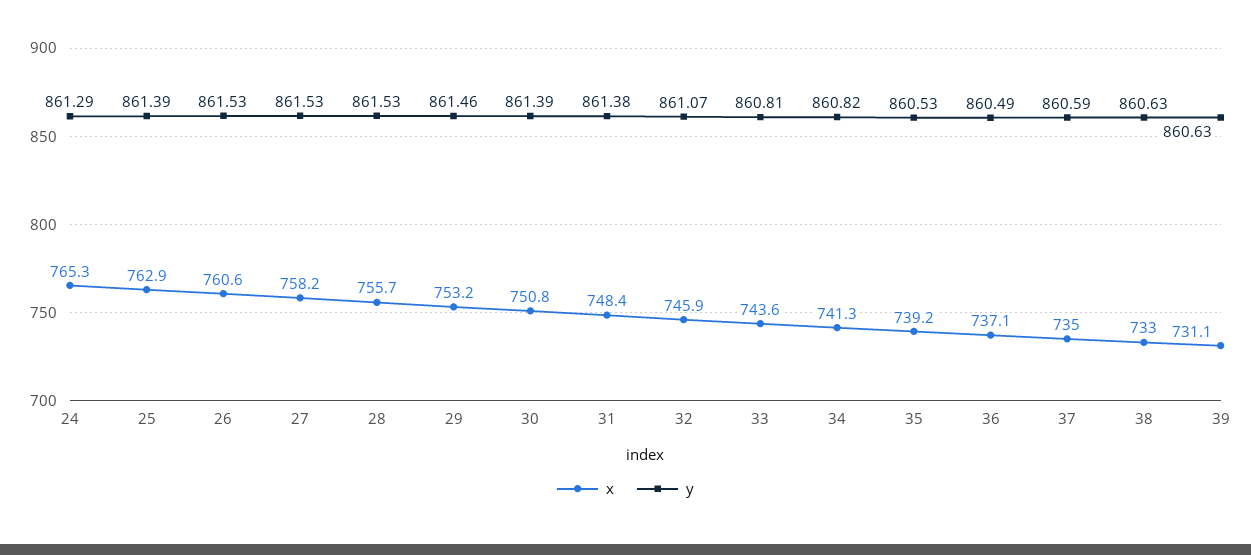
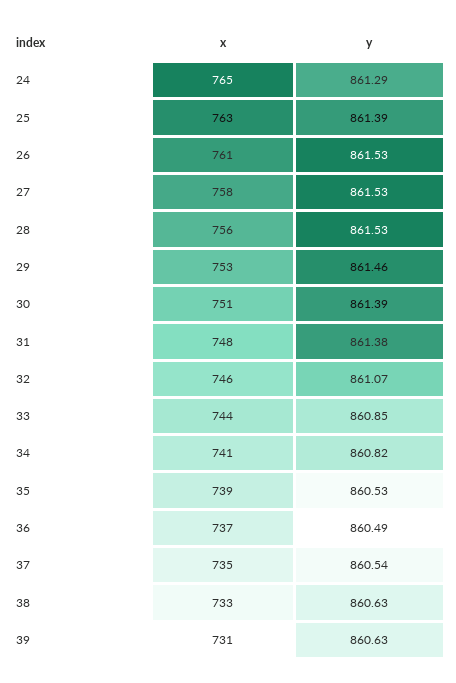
y, 33: 860.81 -> 860.85
y, 37: 860.59 -> 860.54

